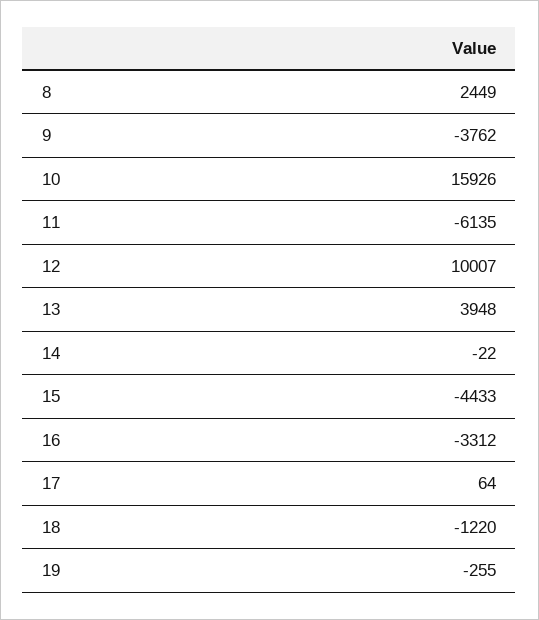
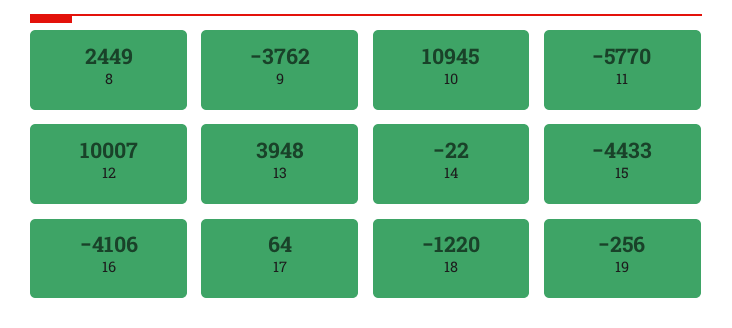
10: 15926 -> 10945
11: -6135 -> -5770
16: -3312 -> -4106
19: -255 -> -256

